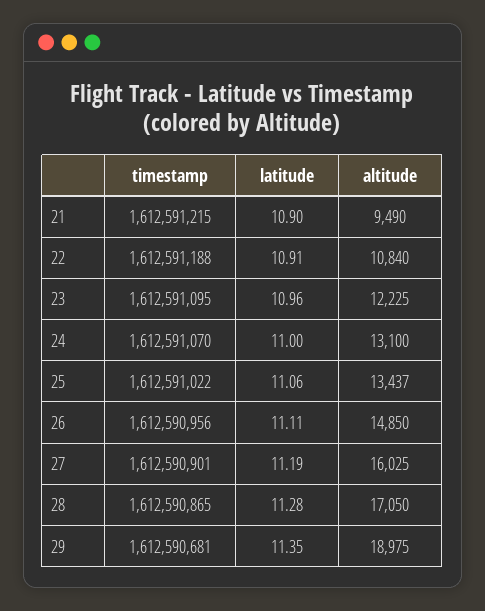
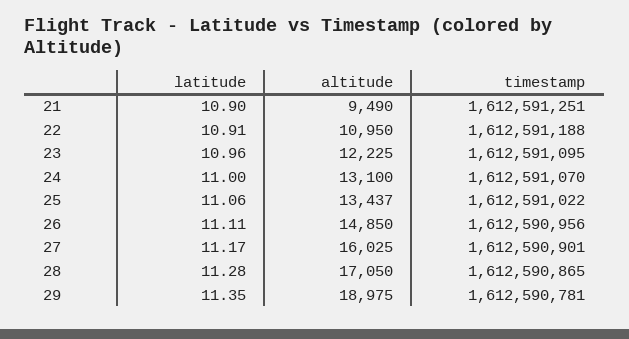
timestamp, 21: 1612591215 -> 1612591251
altitude, 22: 10840 -> 10950
latitude, 27: 11.19 -> 11.17
timestamp, 29: 1612590681 -> 1612590781

